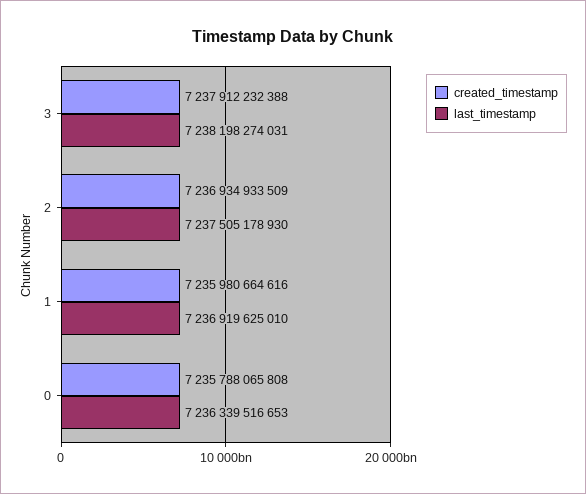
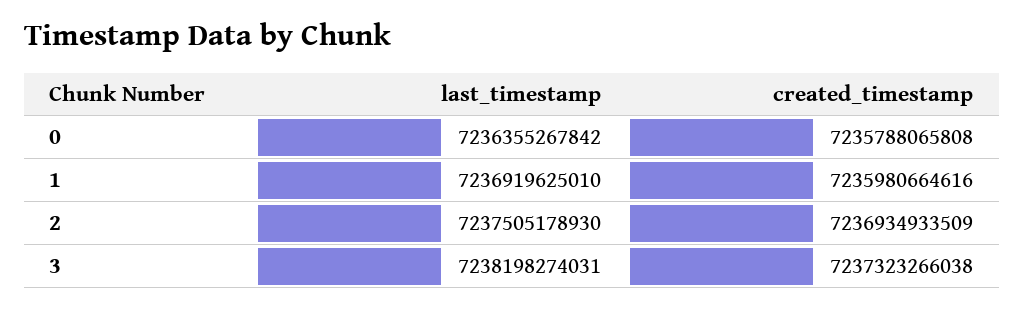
created_timestamp, 3: 7237912232388 -> 7237323266038
last_timestamp, 0: 7236339516653 -> 7236355267842

